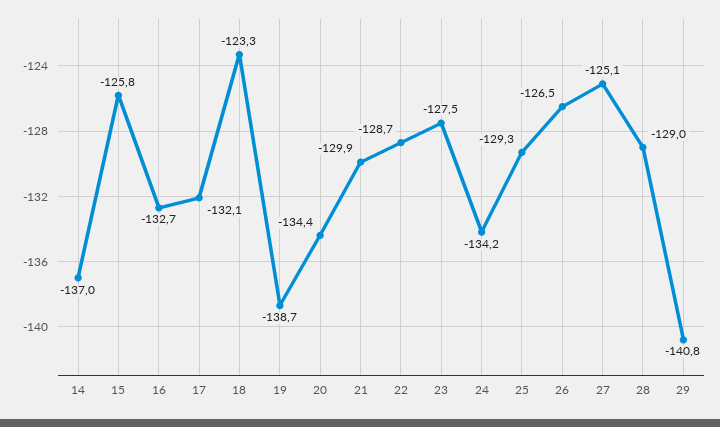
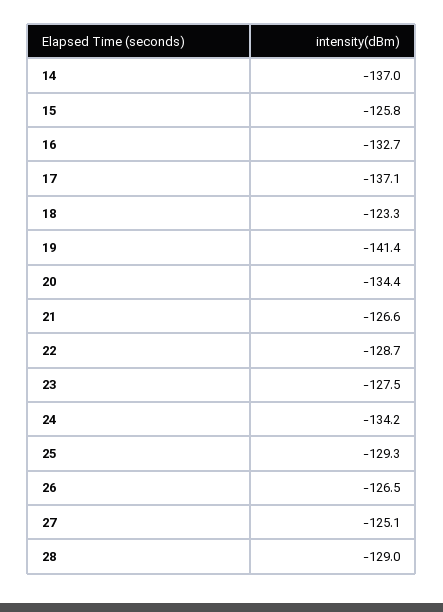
17: -132.1 -> -137.1
19: -138.7 -> -141.4
21: -129.9 -> -126.6
29: -140.8 -> none

